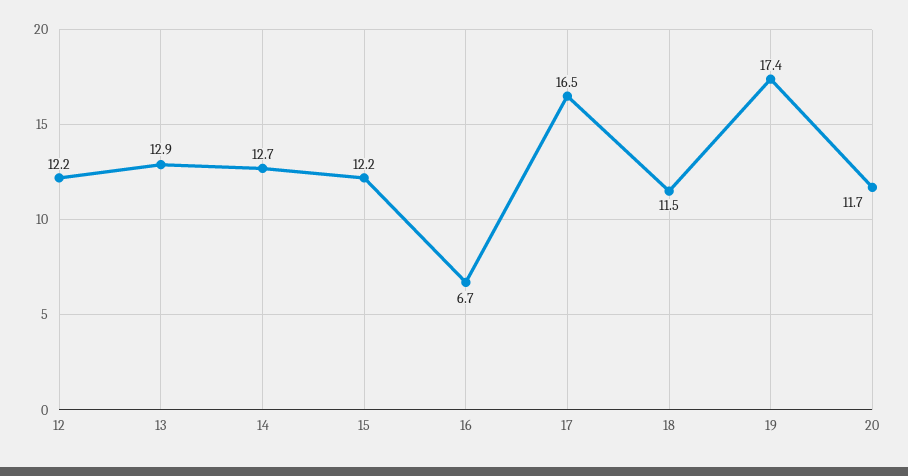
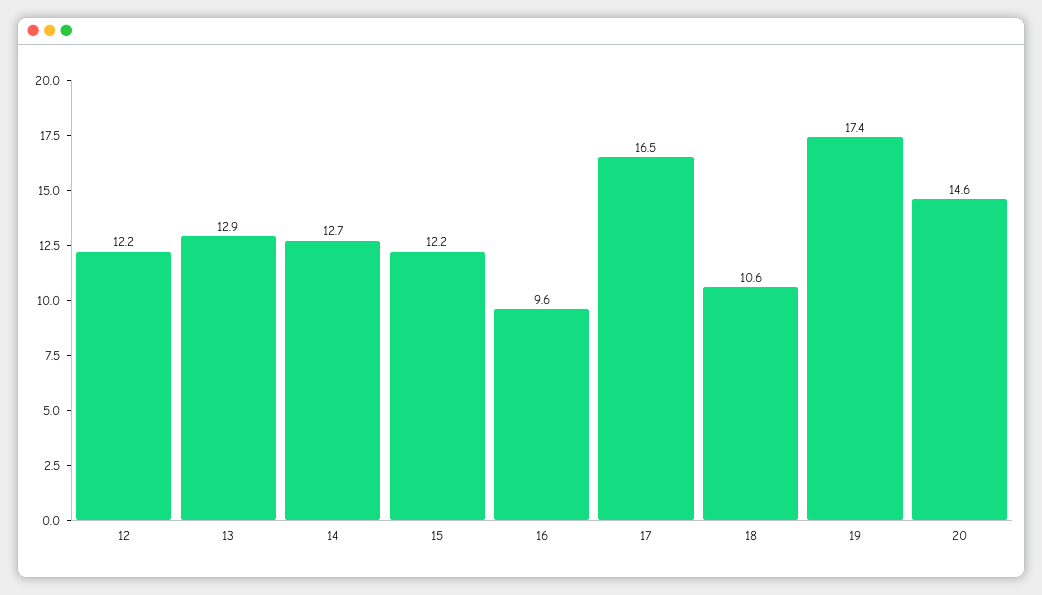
16: 6.7 -> 9.6
18: 11.5 -> 10.6
20: 11.7 -> 14.6

